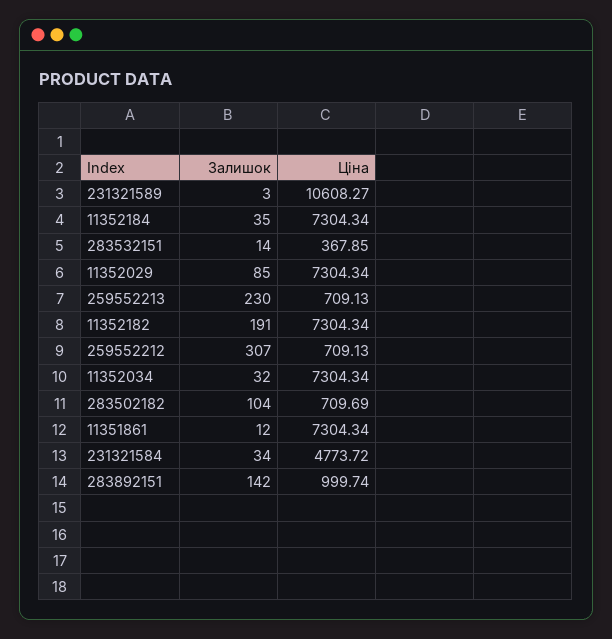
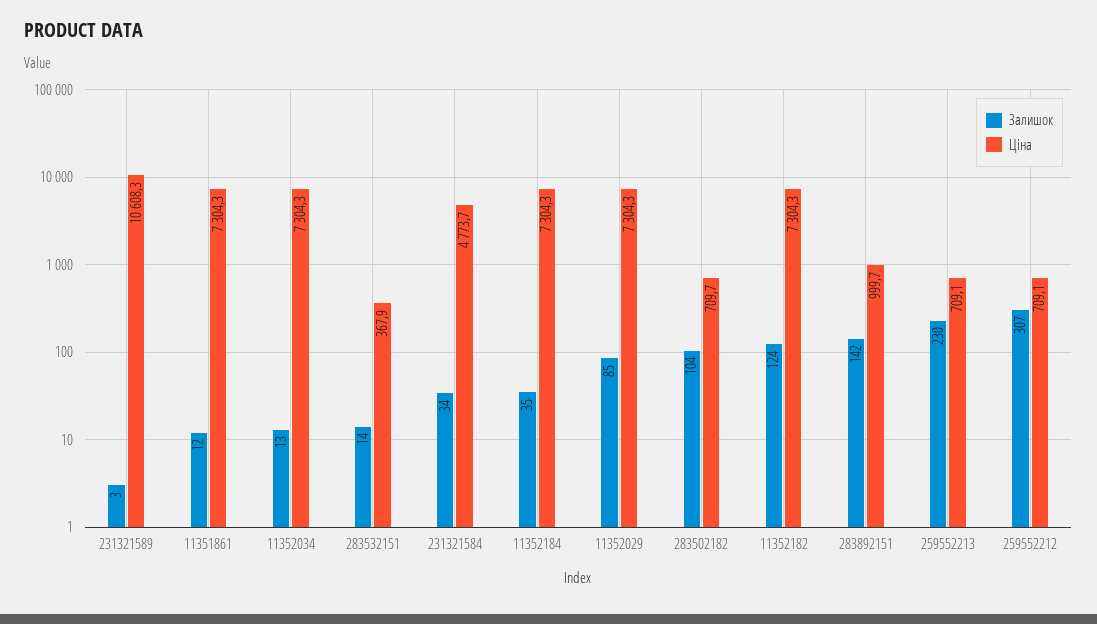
Залишок, 11352182: 191 -> 124
Залишок, 11352034: 32 -> 13

